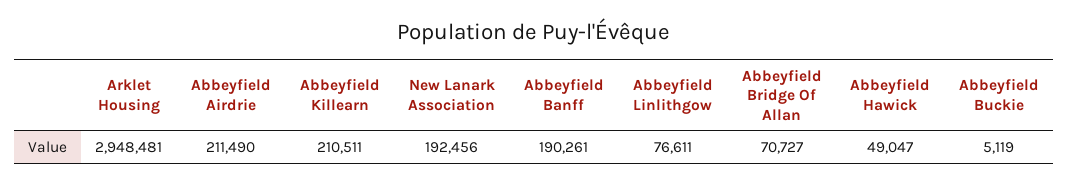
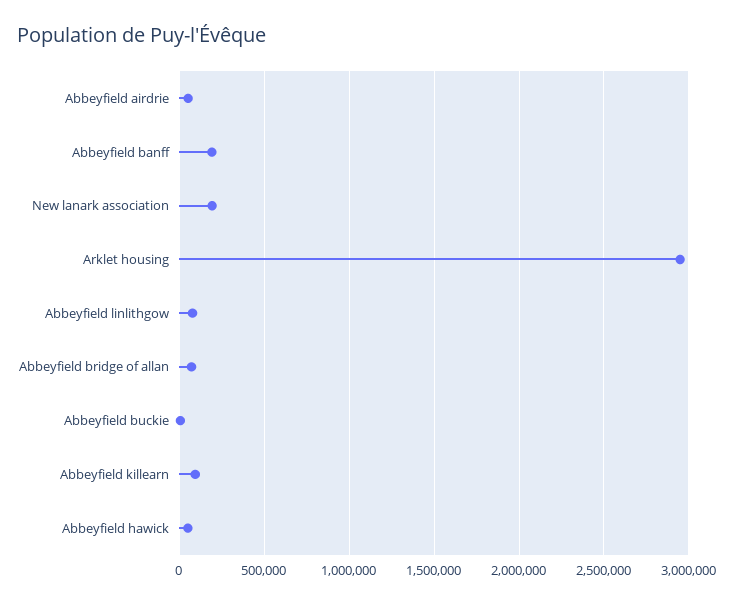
Abbeyfield Airdrie: 211490 -> 50000
Abbeyfield Killearn: 210511 -> 100000

